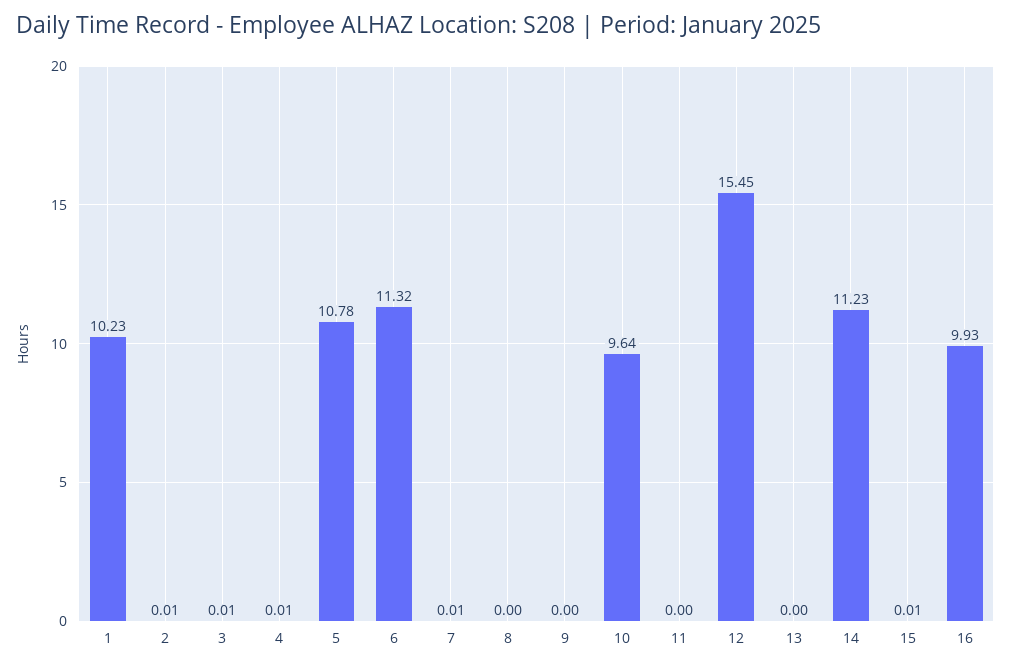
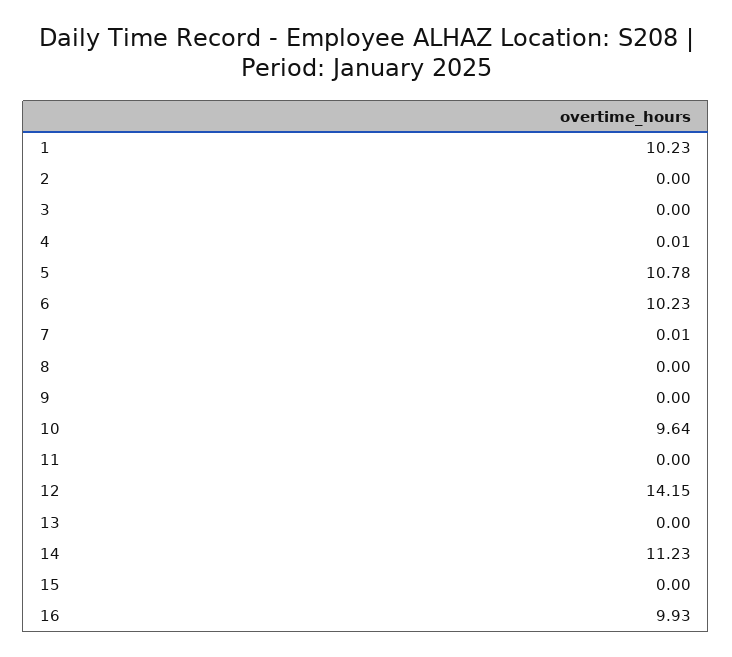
2: 0.01 -> 0
3: 0.01 -> 0
6: 11.32 -> 10.23
12: 15.45 -> 14.15
15: 0.01 -> 0

